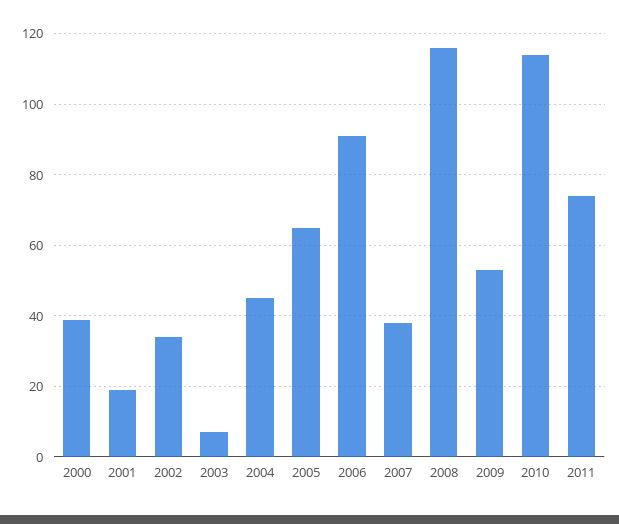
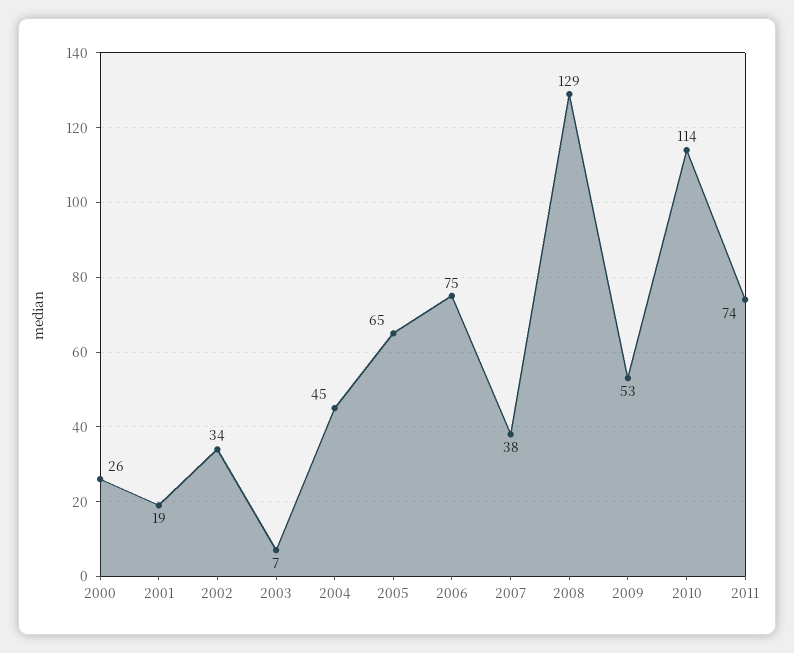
2000: 40 -> 26
2006: 90 -> 75
2008: 115 -> 129

